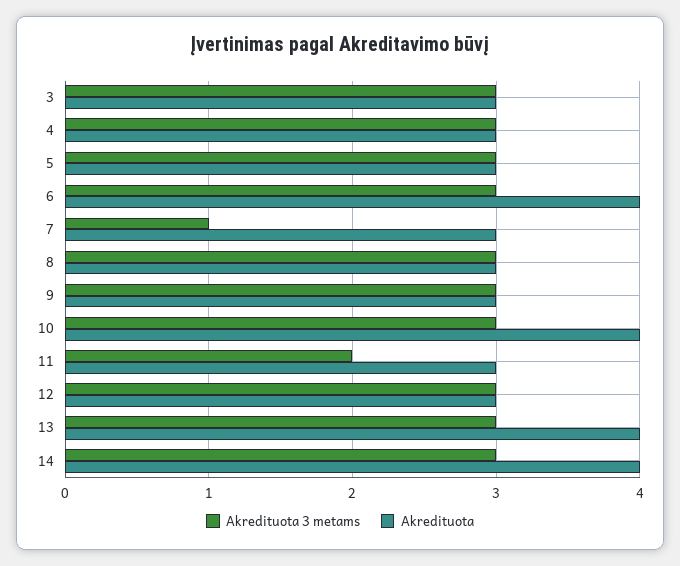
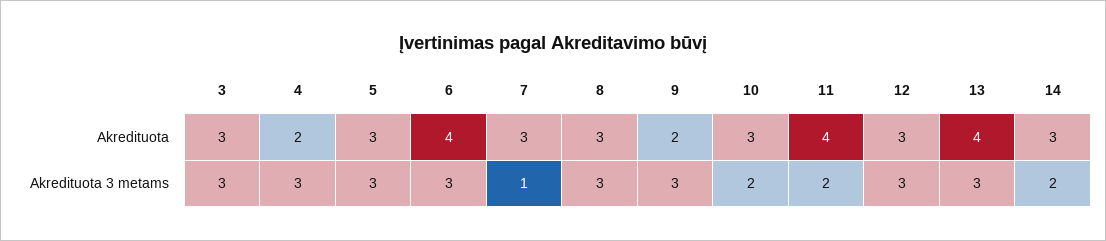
Akredituota, 4: 3 -> 2
Akredituota, 9: 3 -> 2
Akredituota 3 metams, 10: 3 -> 2
Akredituota, 10: 4 -> 3
Akredituota, 11: 3 -> 4
Akredituota 3 metams, 14: 3 -> 2
Akredituota, 14: 4 -> 3

